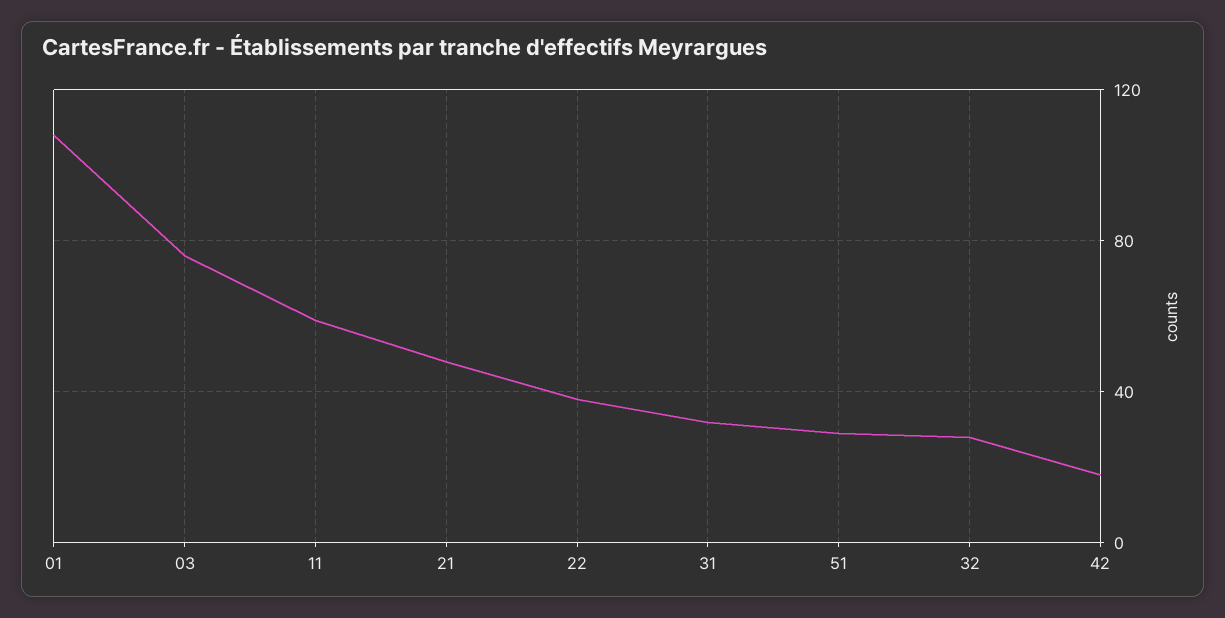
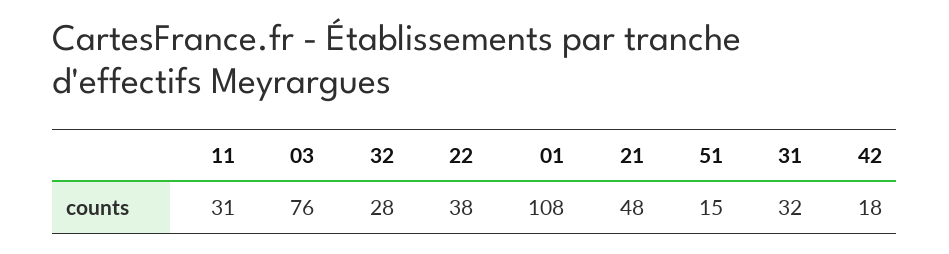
11: 60 -> 31
51: 30 -> 15

